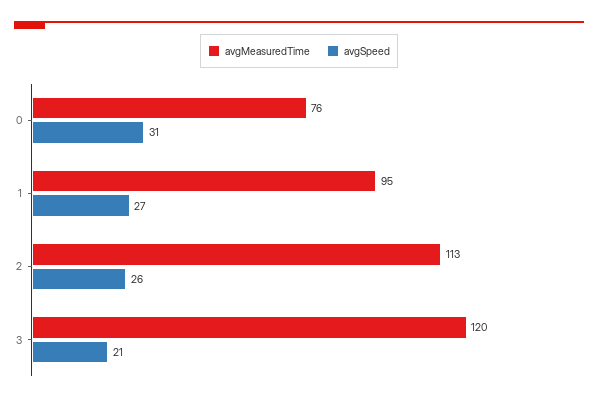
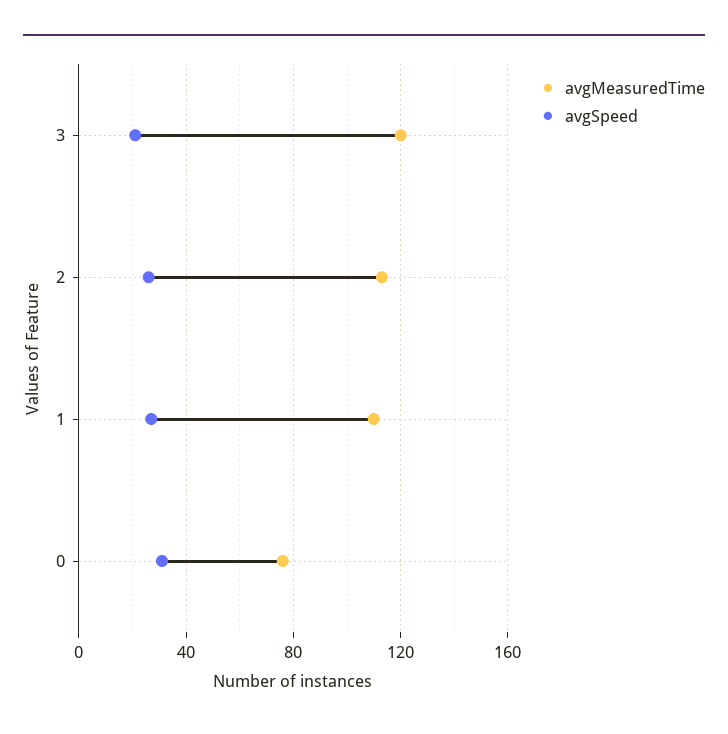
avgMeasuredTime, 1: 95 -> 110

